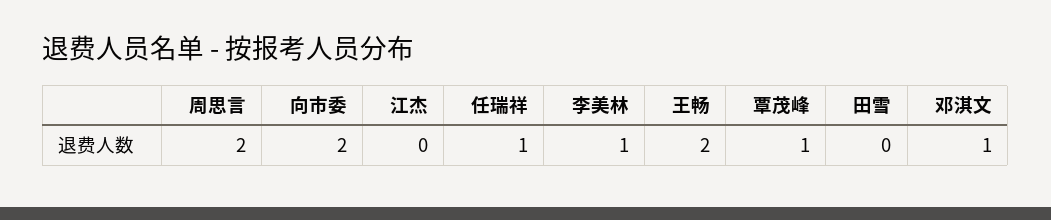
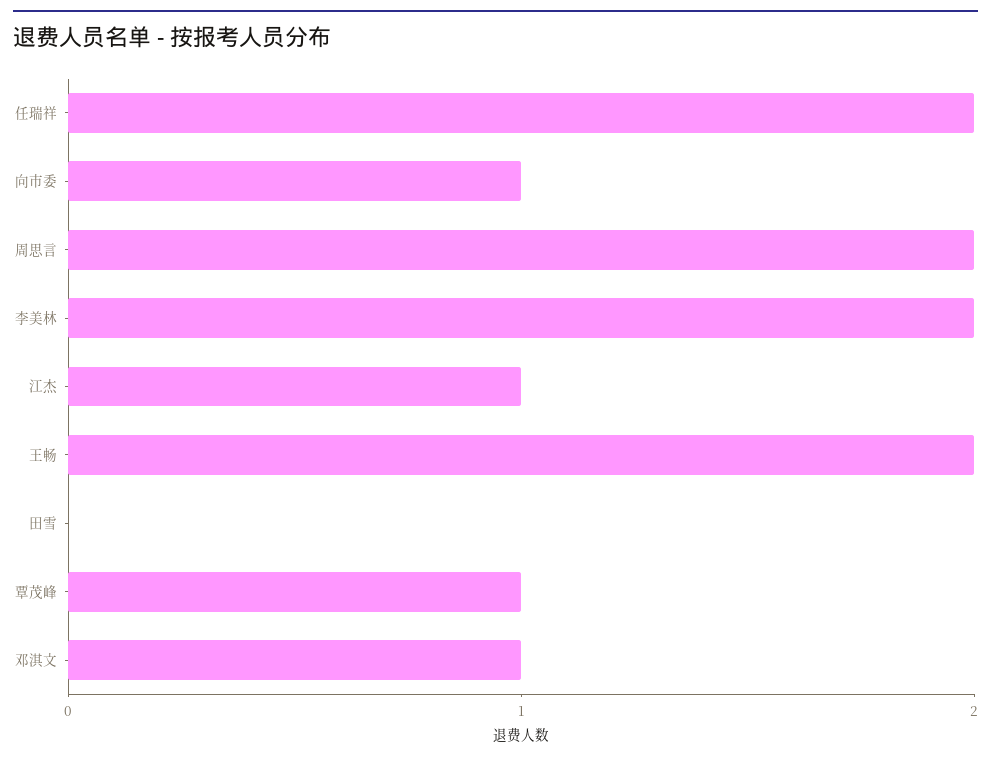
向市委: 2 -> 1
江杰: 0 -> 1
任瑞祥: 1 -> 2
李美林: 1 -> 2

